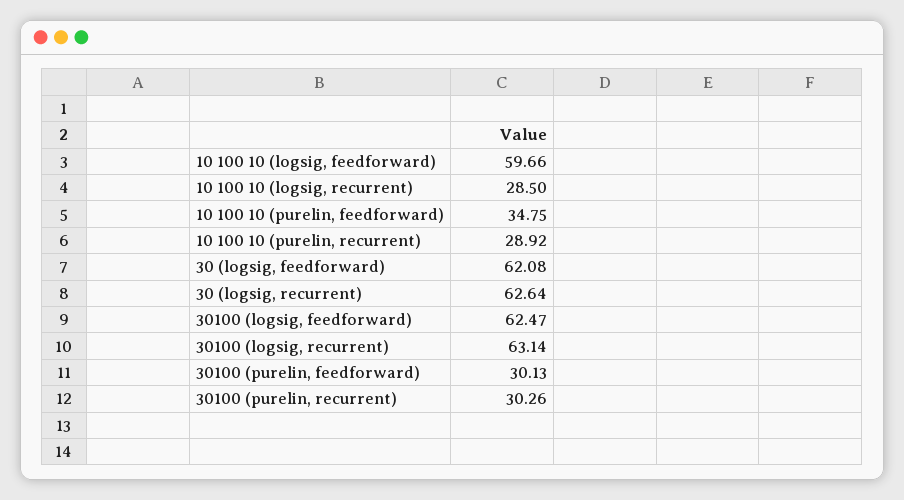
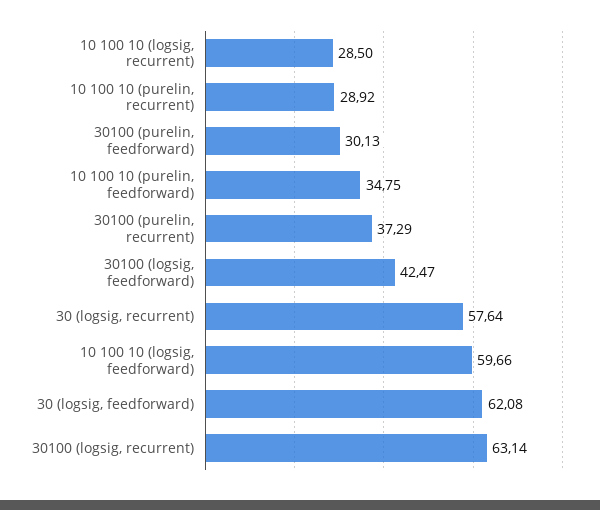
30 (logsig, recurrent): 62.64 -> 57.64
30100 (logsig, feedforward): 62.47 -> 42.47
30100 (purelin, recurrent): 30.26 -> 37.29

